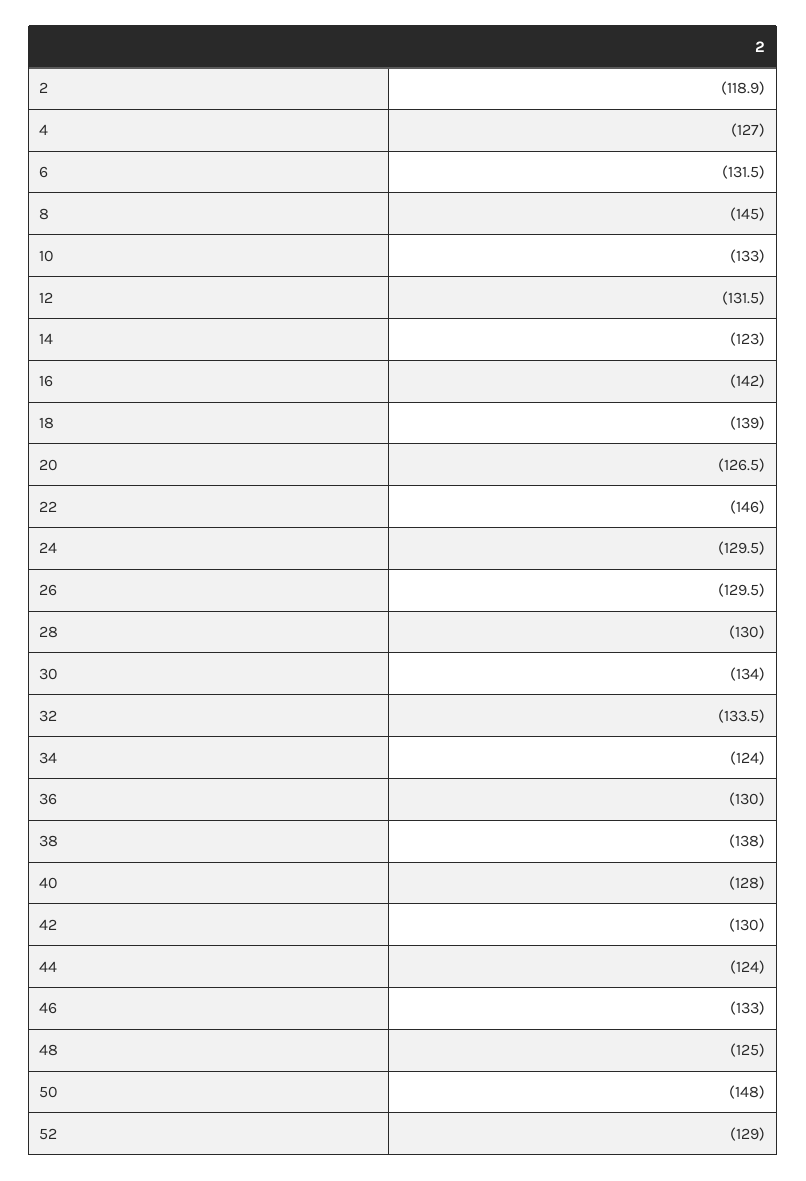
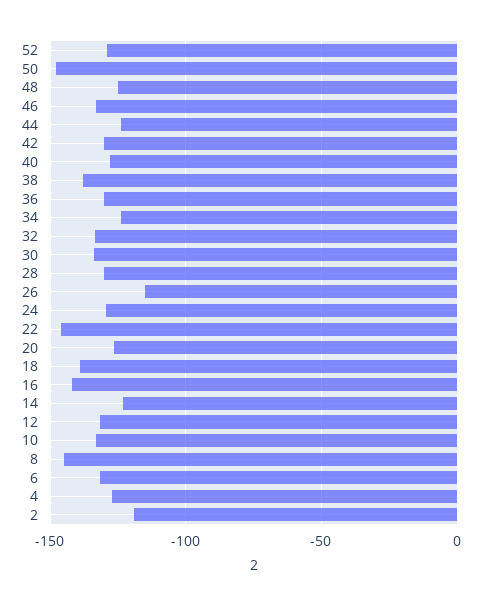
26: -129.5 -> -115

